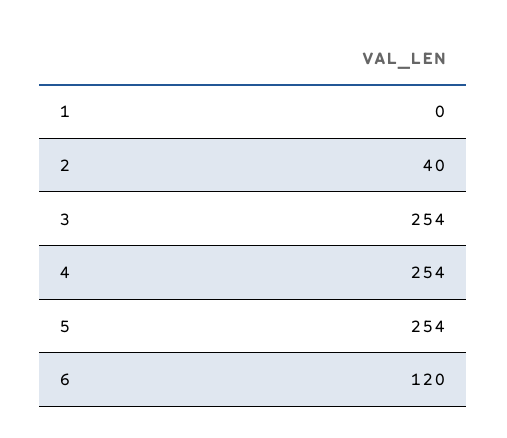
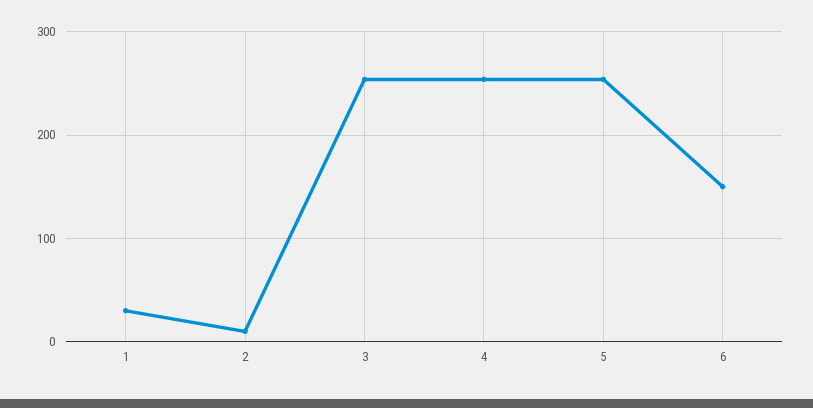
1: 0 -> 30
2: 40 -> 10
6: 120 -> 150

